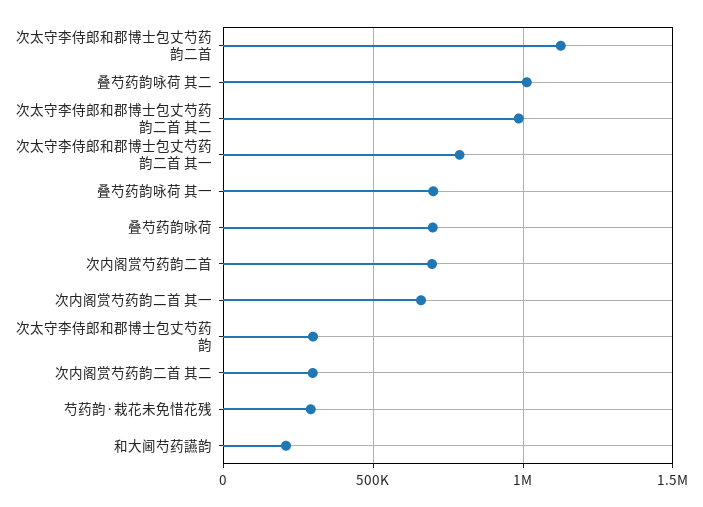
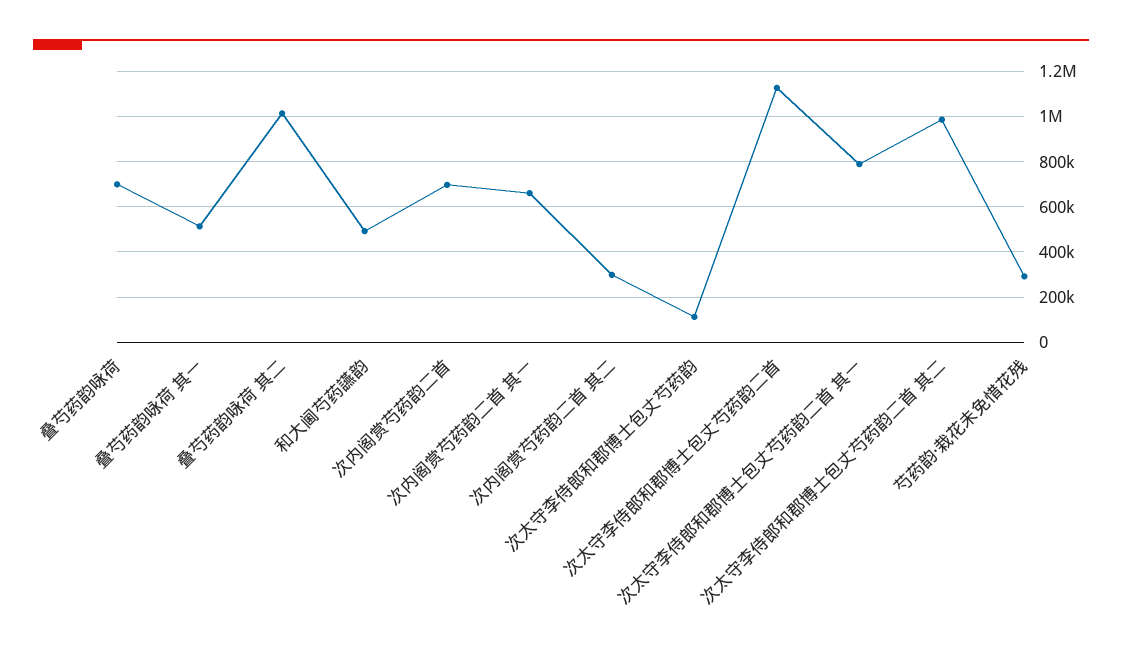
叠芍药韵咏荷 其一: 700000 -> 500000
次太守李侍郎和郡博士包丈芍药韵: 300000 -> 100000
和大阃芍药讌韵: 200000 -> 500000

